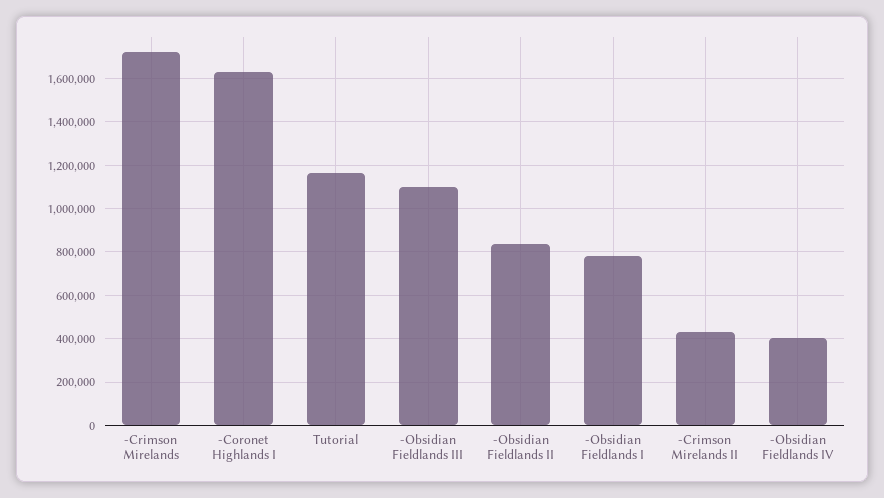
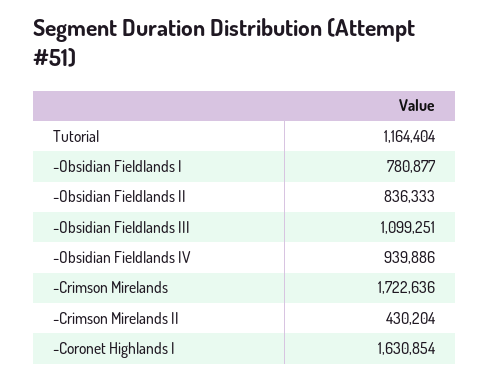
-Obsidian Fieldlands IV: 400000 -> 939886

